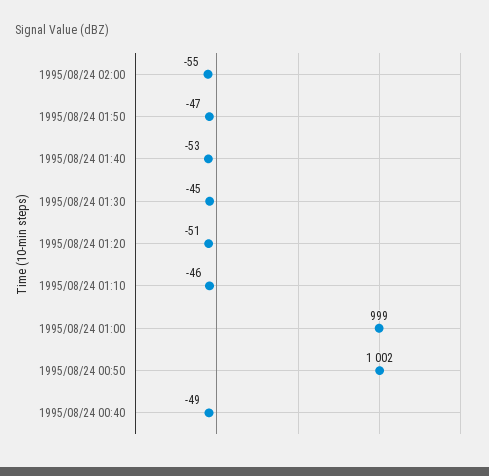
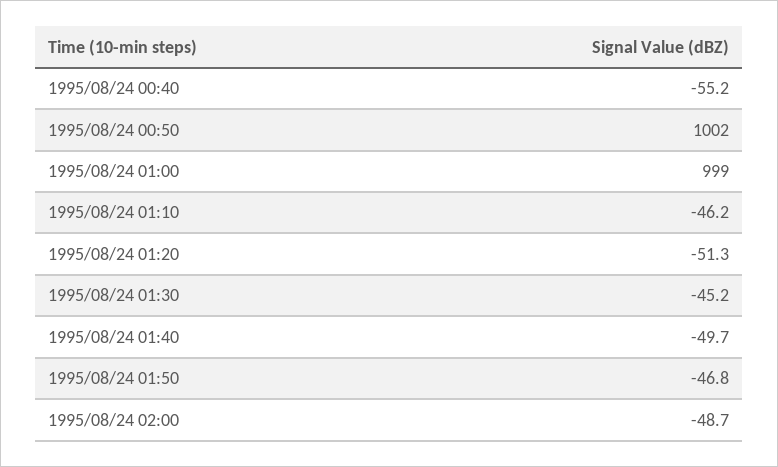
1995/08/24 02:00: -55 -> -48.7
1995/08/24 01:40: -53 -> -49.7
1995/08/24 00:40: -49 -> -55.2

